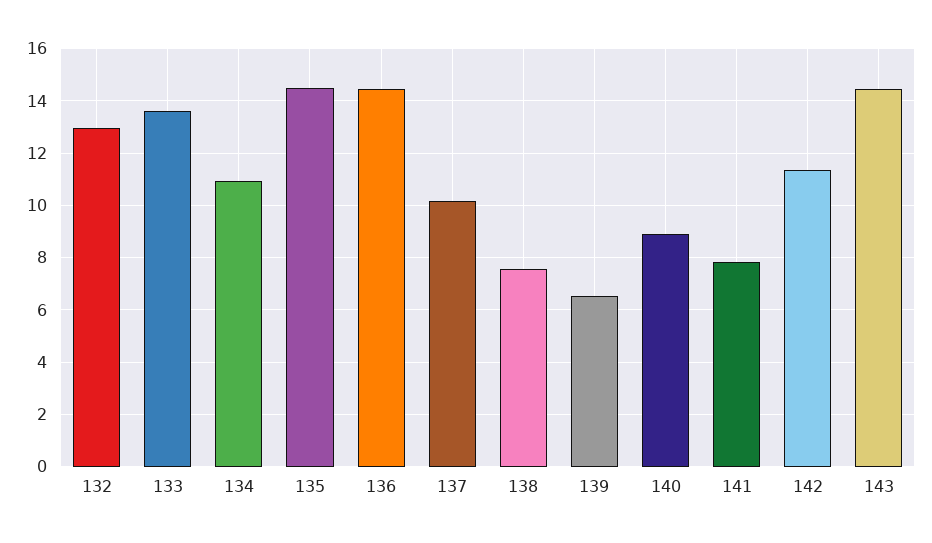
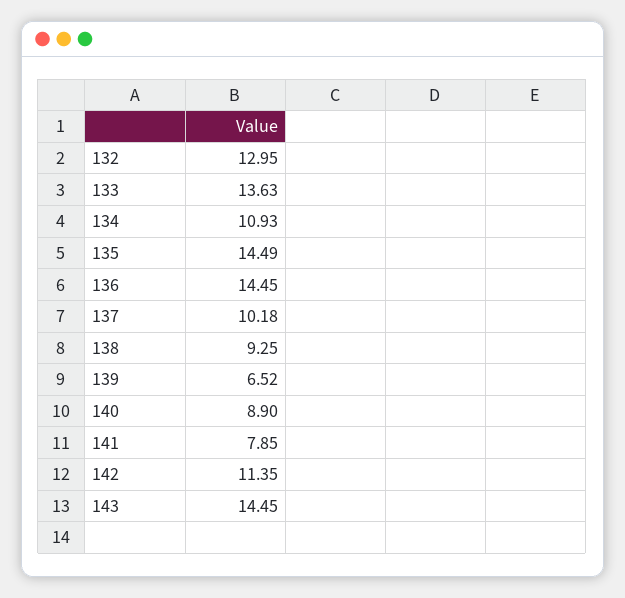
138: 7.5 -> 9.25

